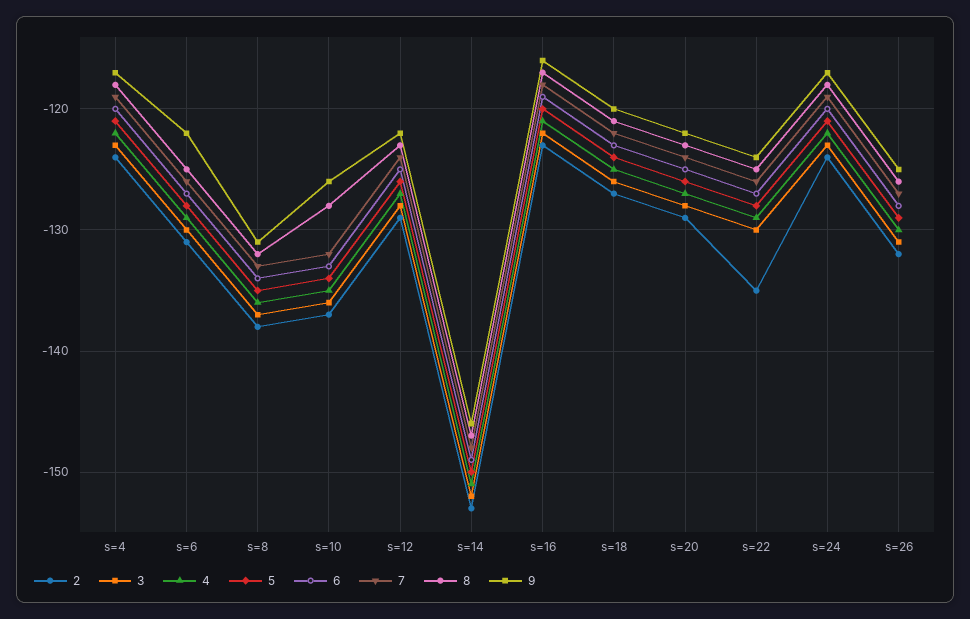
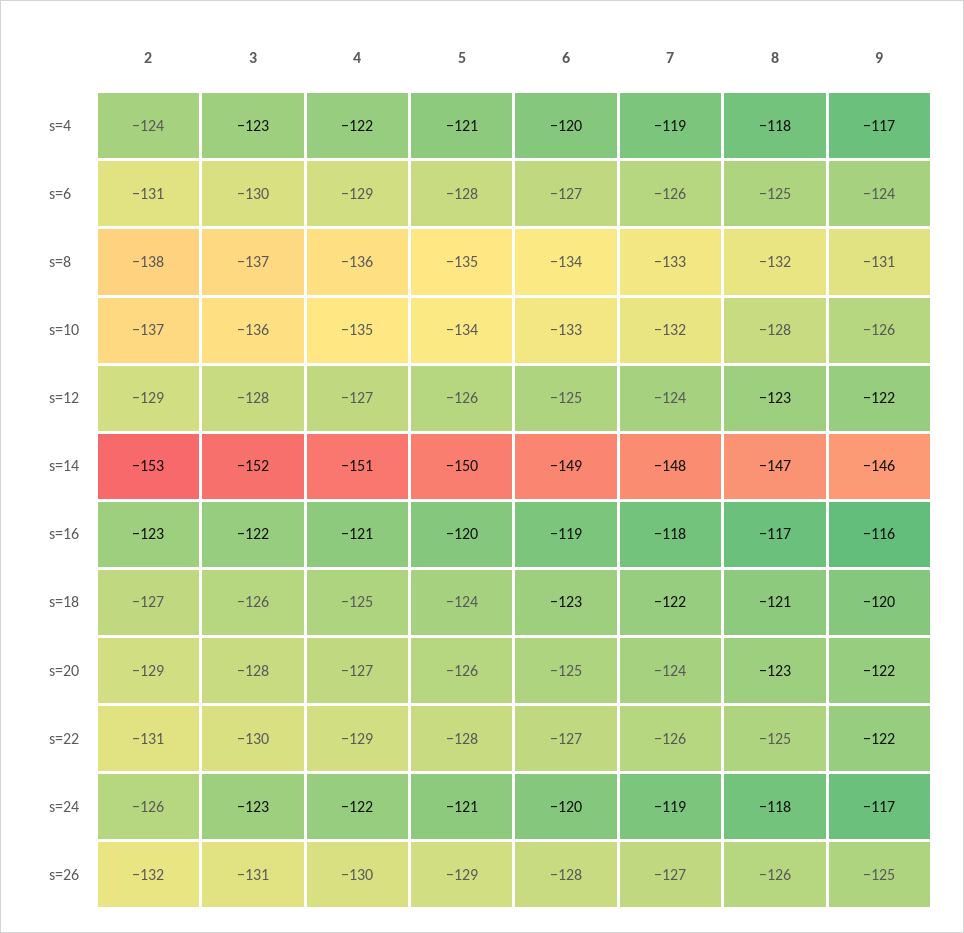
9, s=6: -122 -> -124
2, s=22: -135 -> -131
9, s=22: -124 -> -122
2, s=24: -124 -> -126

